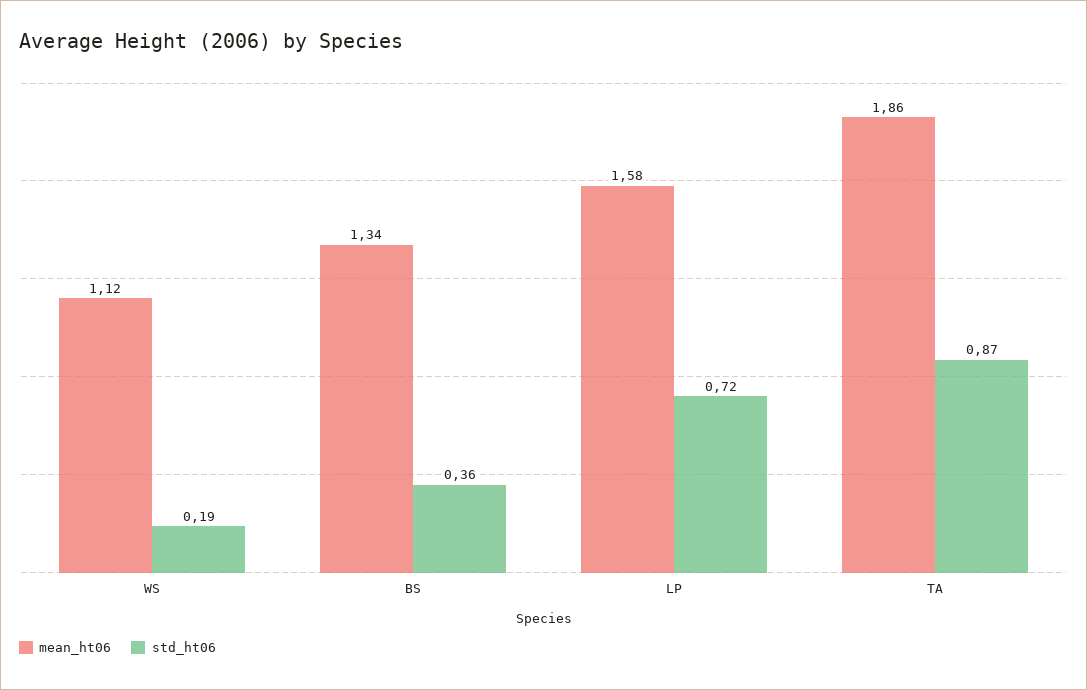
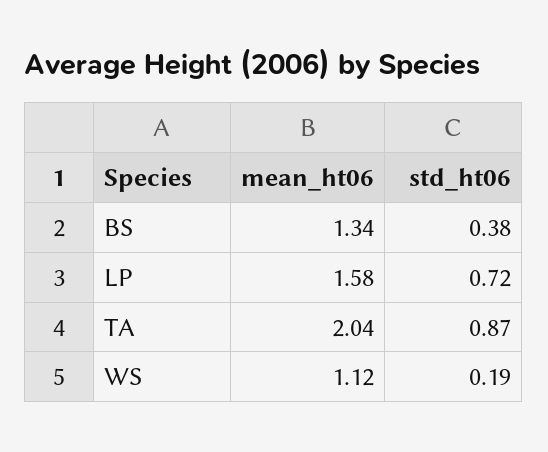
std_ht06, BS: 0.36 -> 0.38
mean_ht06, TA: 1.86 -> 2.04

